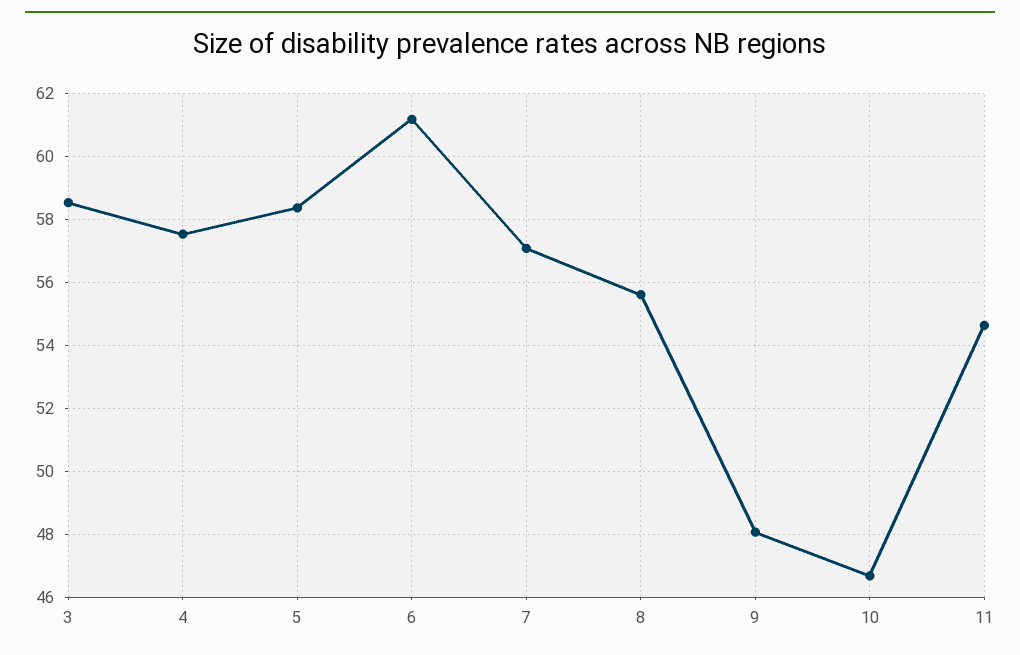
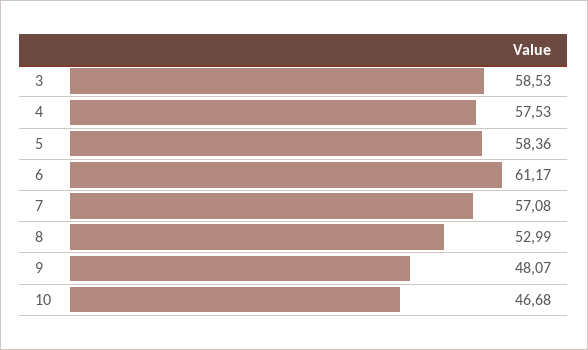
8: 55.6 -> 52.99
11: 54.6 -> none

